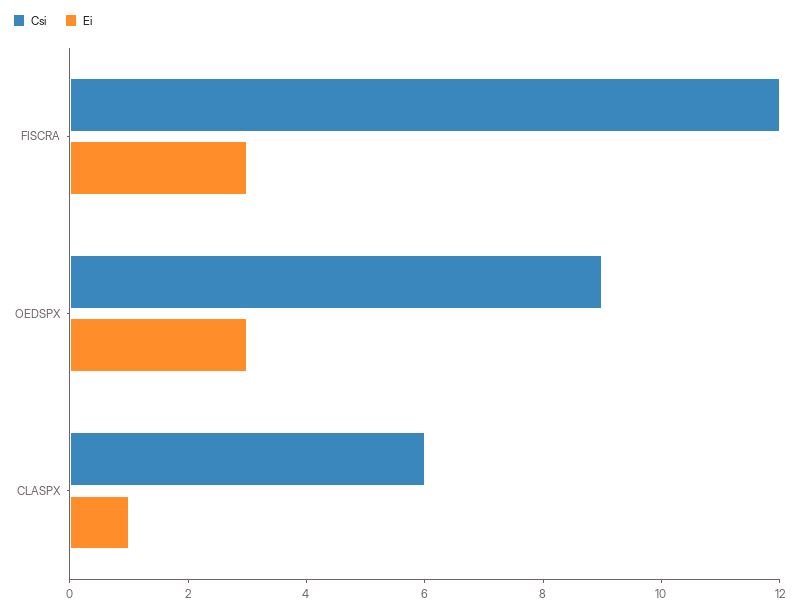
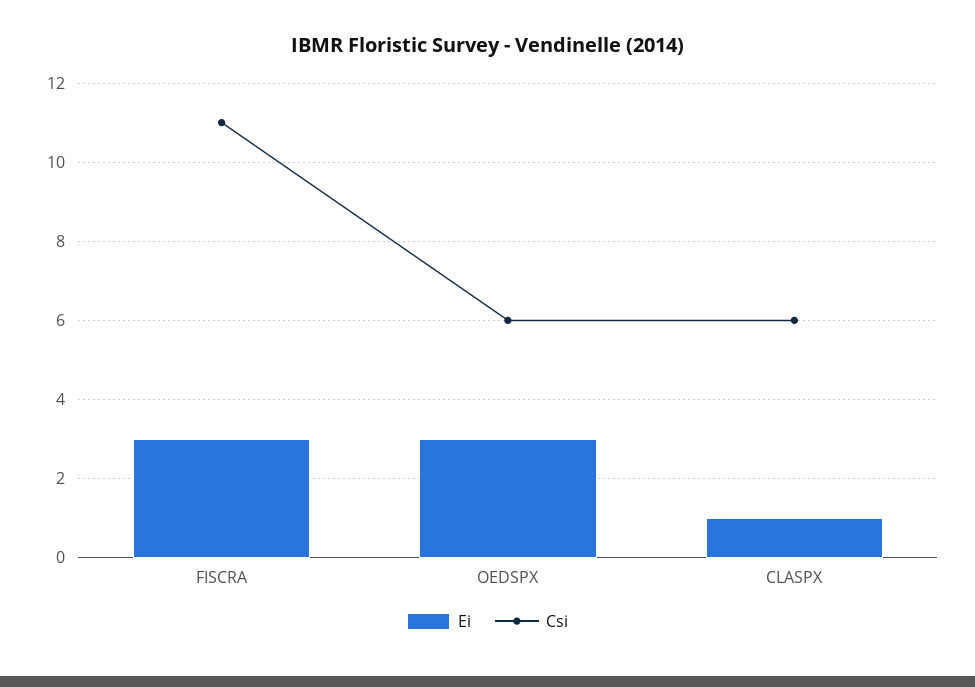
Csi, FISCRA: 12 -> 11
Csi, OEDSPX: 9 -> 6

